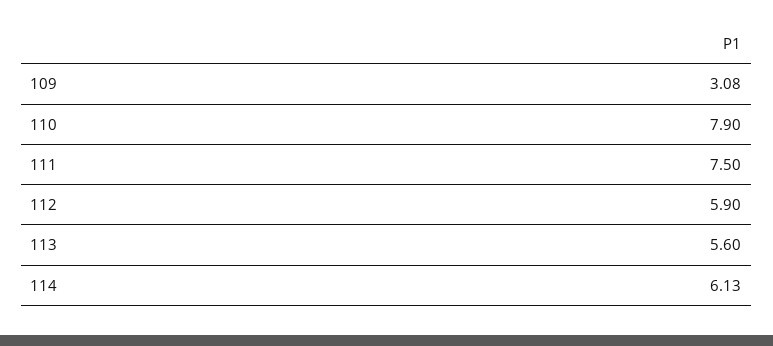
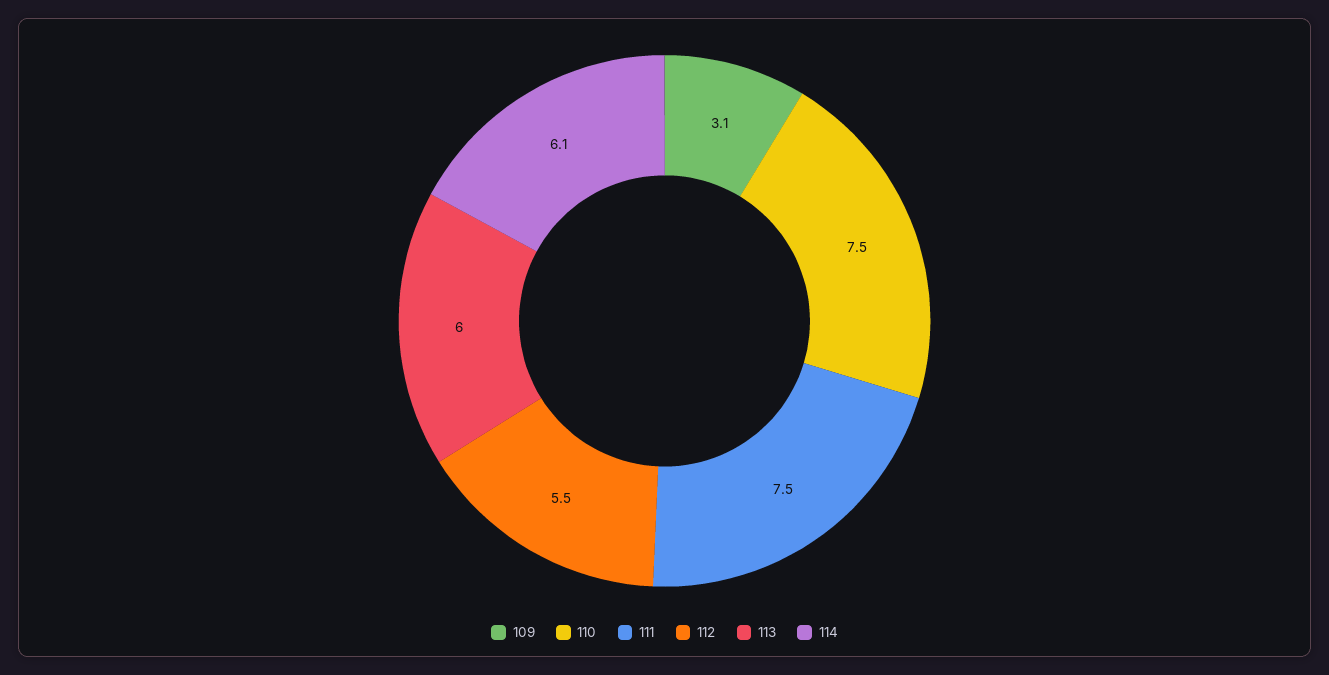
110: 7.9 -> 7.5
112: 5.9 -> 5.5
113: 5.6 -> 6

